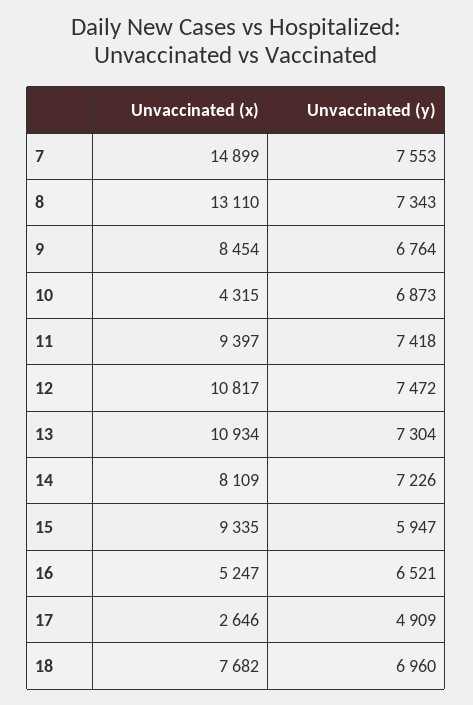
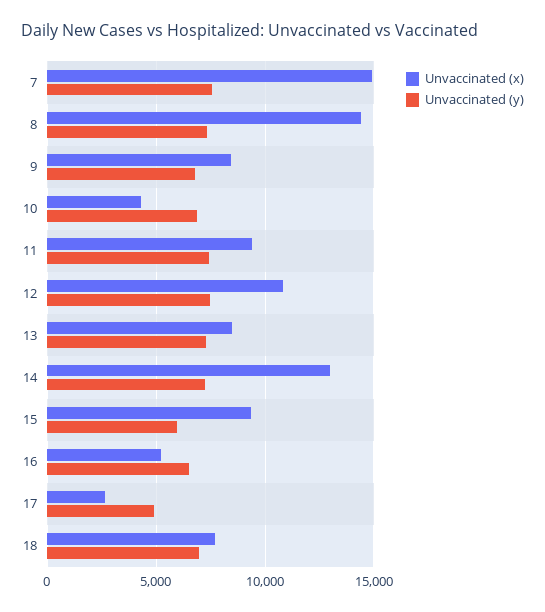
Unvaccinated (x), 8: 13110 -> 14500
Unvaccinated (x), 13: 10934 -> 8500
Unvaccinated (x), 14: 8109 -> 13000

